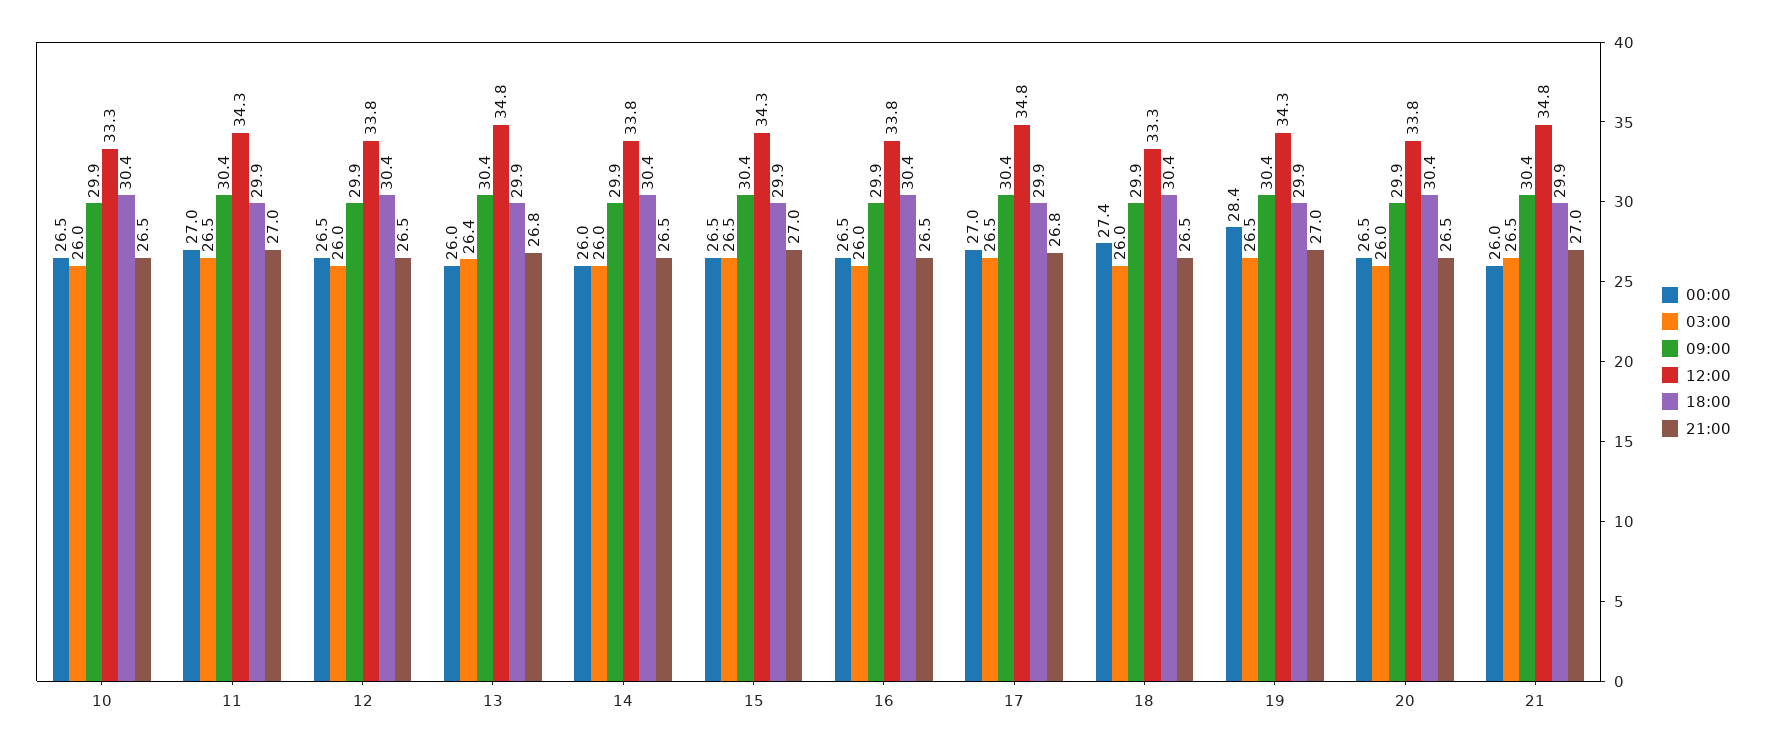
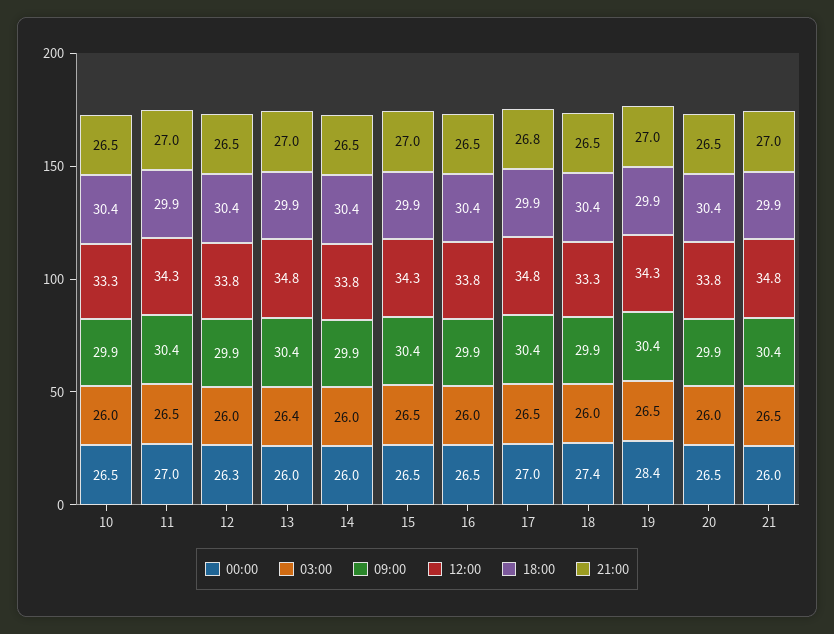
00:00, 12: 26.5 -> 26.3
21:00, 13: 26.8 -> 27

